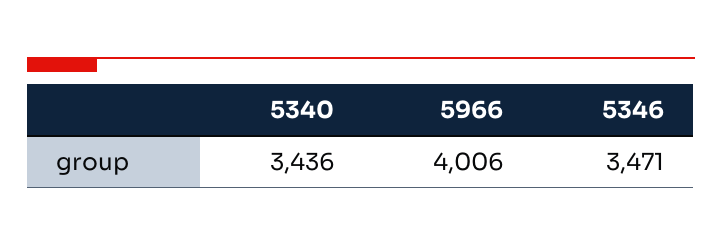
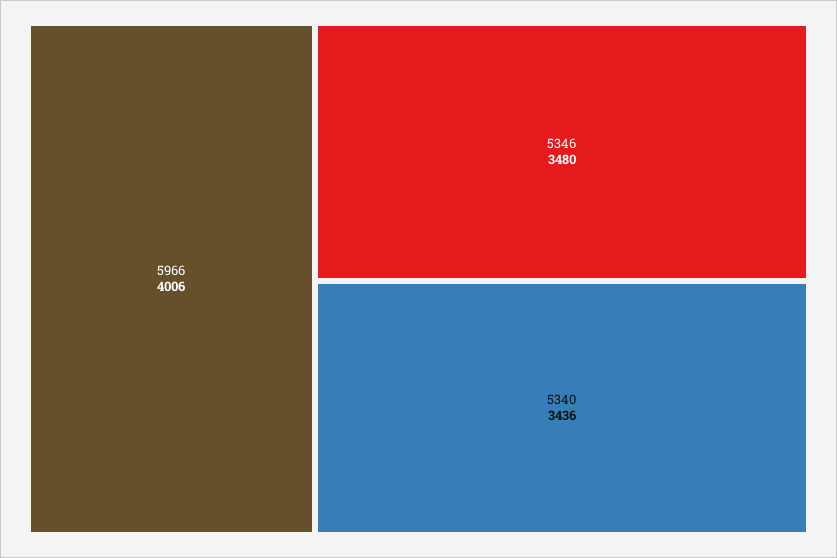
5346: 3471 -> 3480

